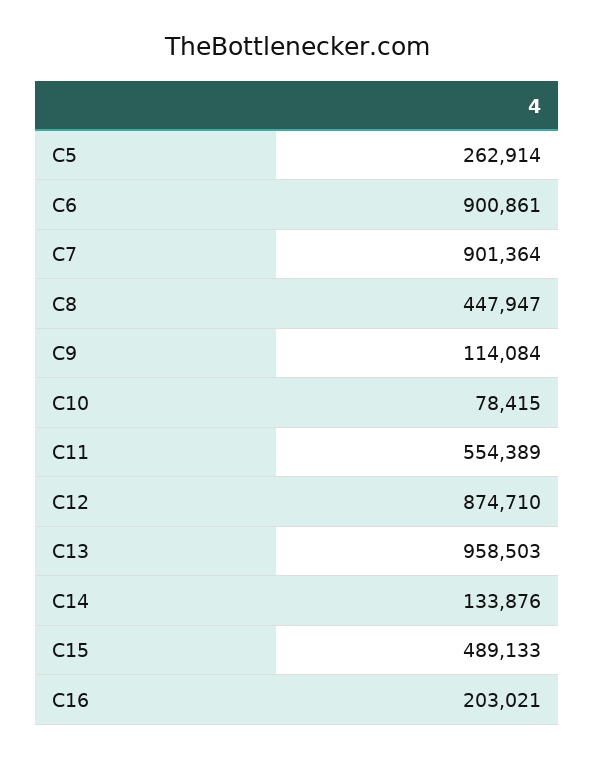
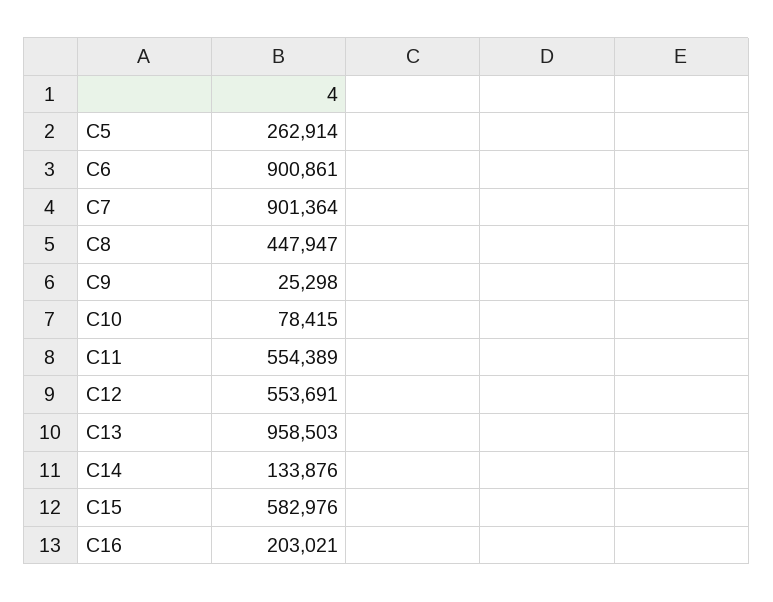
C9: 114084 -> 25298
C12: 874710 -> 553691
C15: 489133 -> 582976

